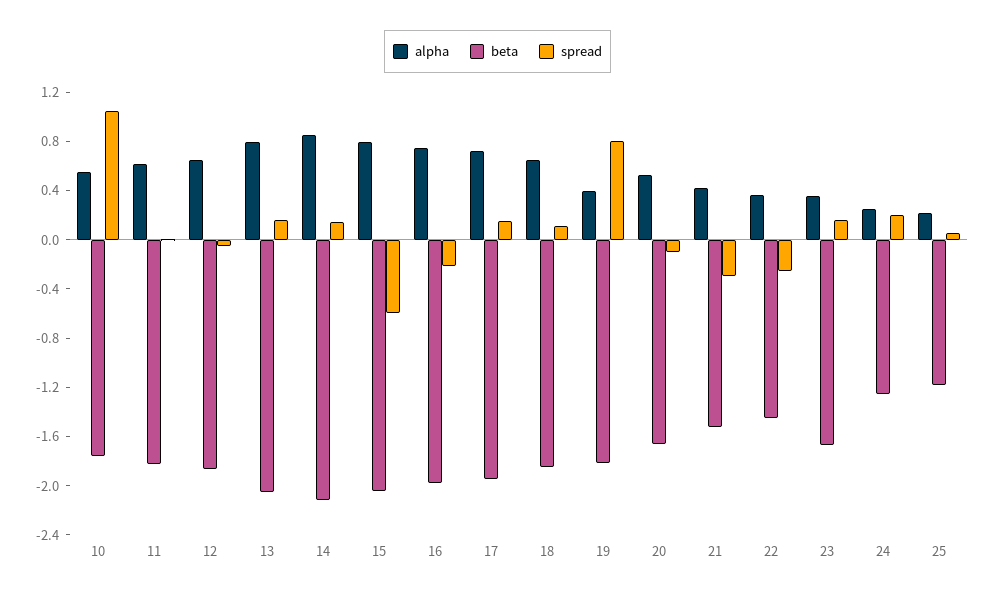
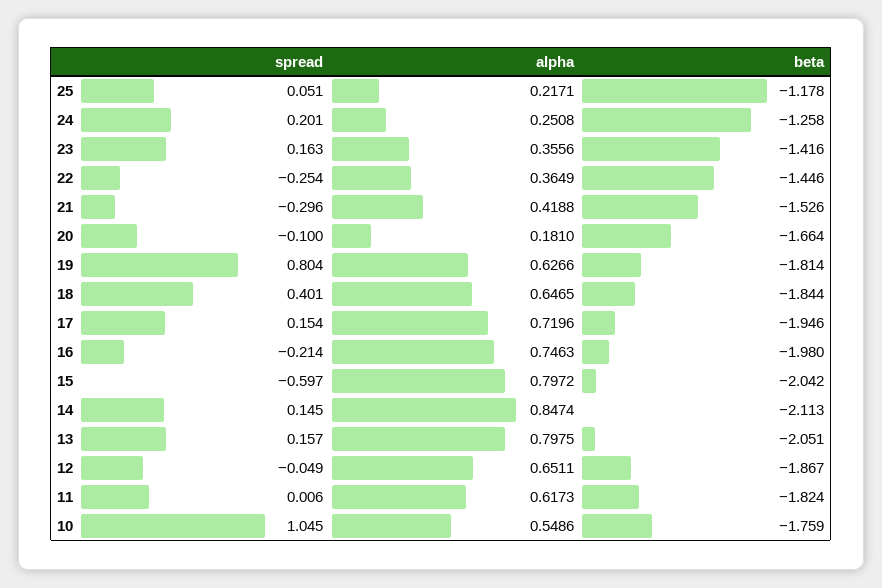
spread, 18: 0.1 -> 0.401
alpha, 19: 0.4 -> 0.6266
alpha, 20: 0.5 -> 0.181
beta, 23: -1.7 -> -1.416

